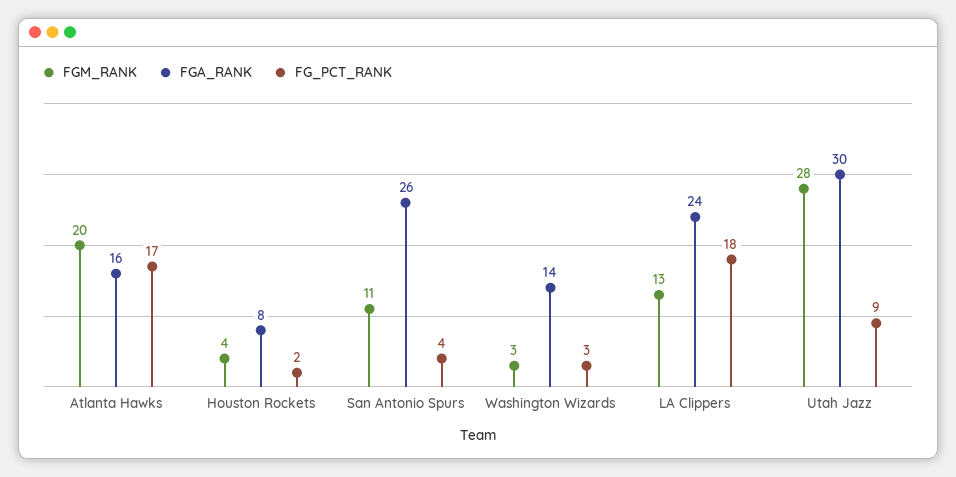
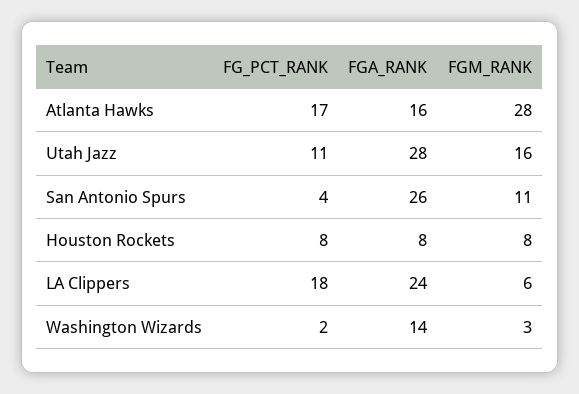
FGM_RANK, Atlanta Hawks: 20 -> 28
FGM_RANK, Houston Rockets: 4 -> 8
FG_PCT_RANK, Houston Rockets: 2 -> 8
FG_PCT_RANK, Washington Wizards: 3 -> 2
FGM_RANK, LA Clippers: 13 -> 6
FGM_RANK, Utah Jazz: 28 -> 16
FGA_RANK, Utah Jazz: 30 -> 28
FG_PCT_RANK, Utah Jazz: 9 -> 11

